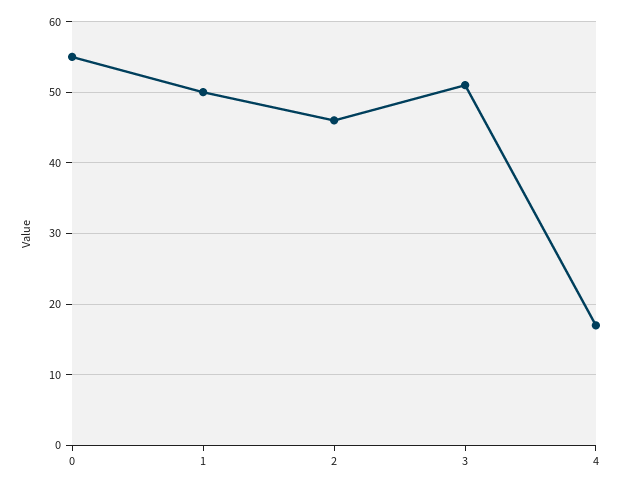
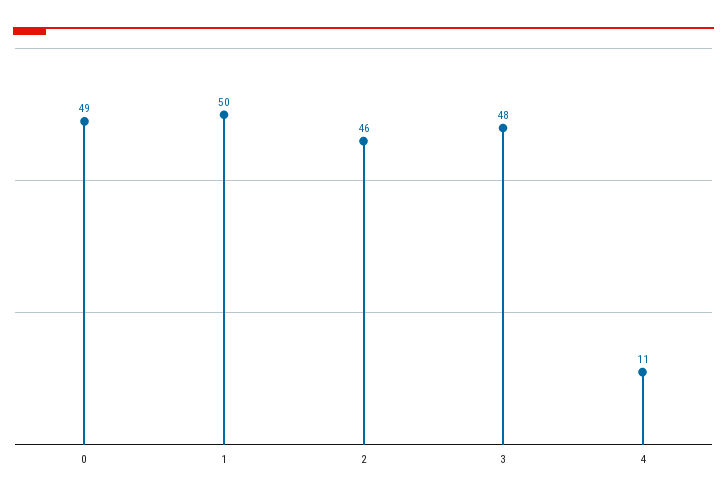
0: 55 -> 49
3: 51 -> 48
4: 17 -> 11

